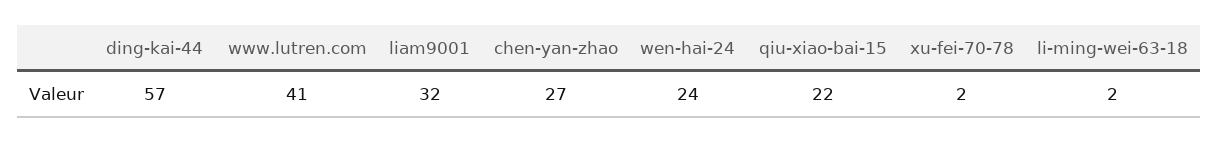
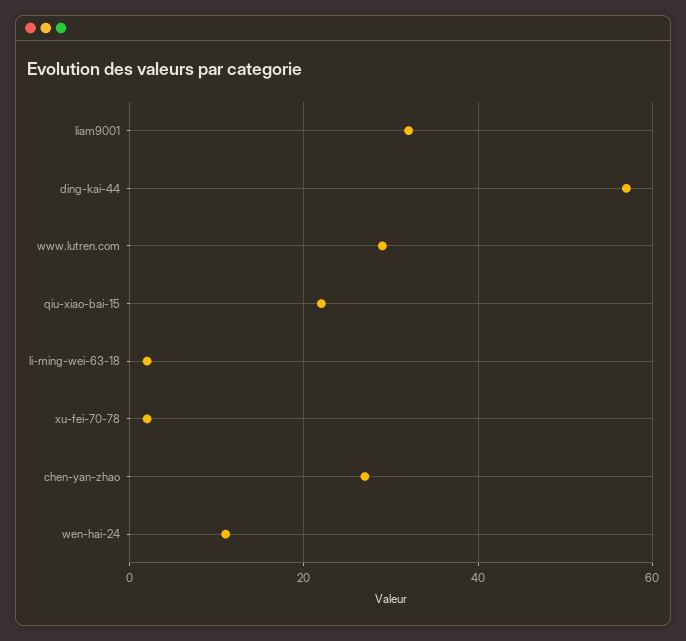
www.lutren.com: 41 -> 30
wen-hai-24: 24 -> 10

